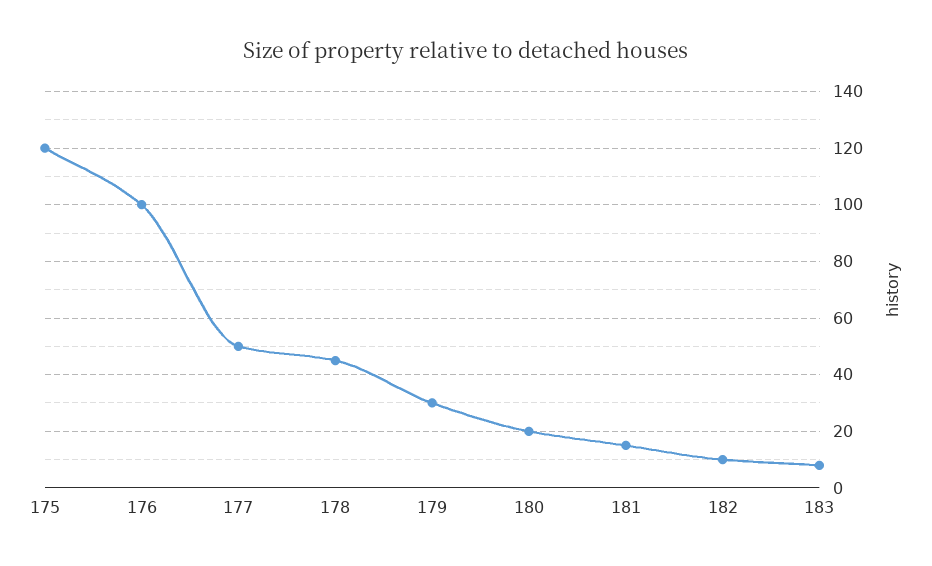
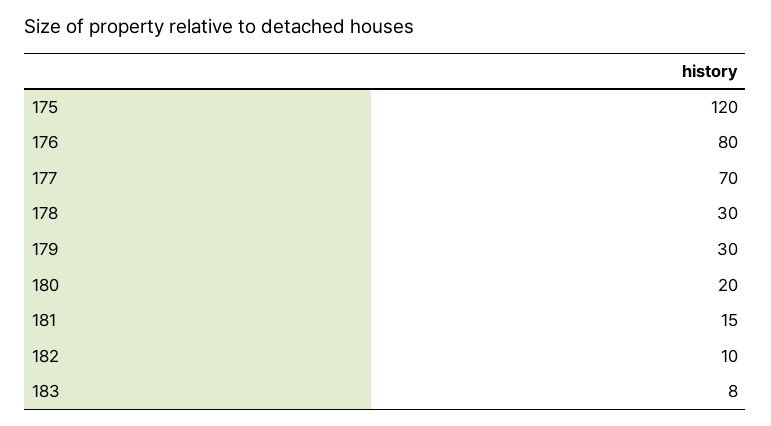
176: 100 -> 80
177: 50 -> 70
178: 45 -> 30

